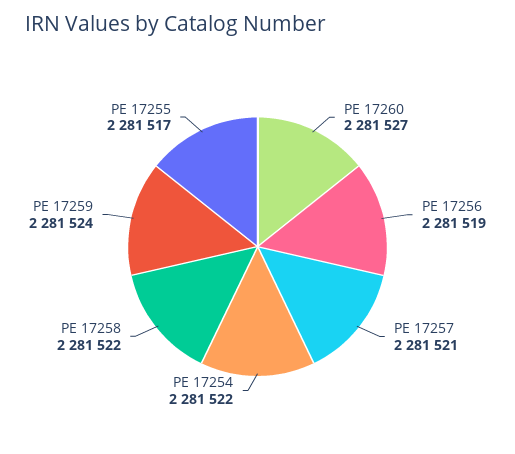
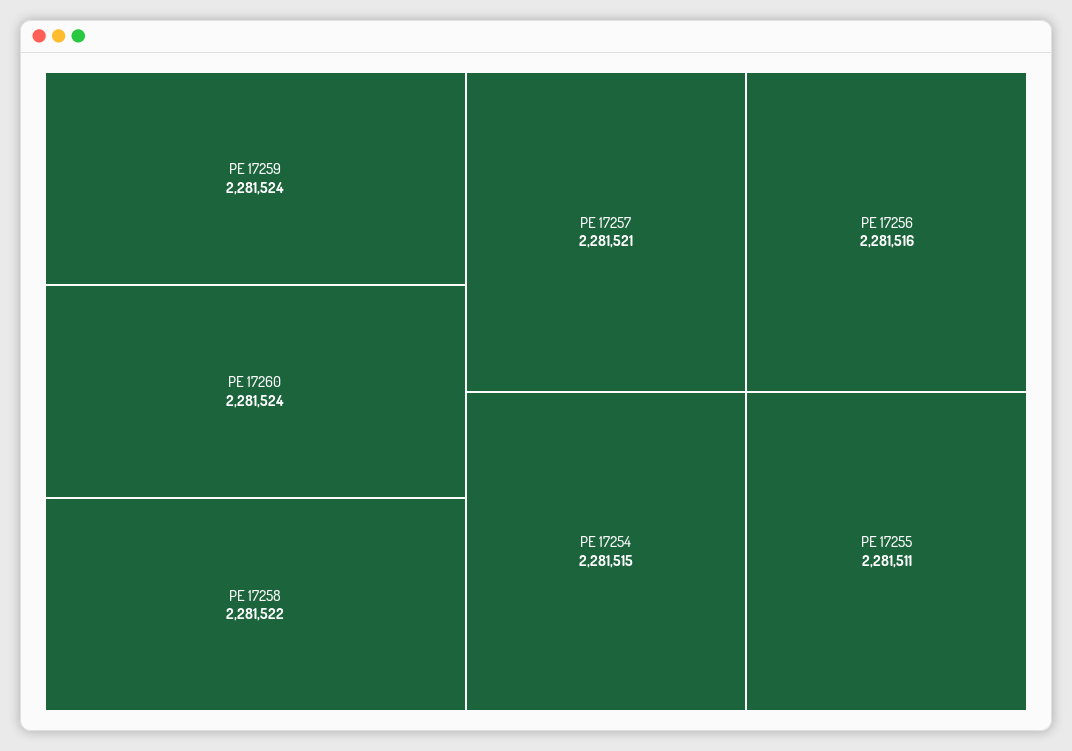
PE 17260: 2281527 -> 2281524
PE 17256: 2281519 -> 2281516
PE 17254: 2281522 -> 2281515
PE 17255: 2281517 -> 2281511

